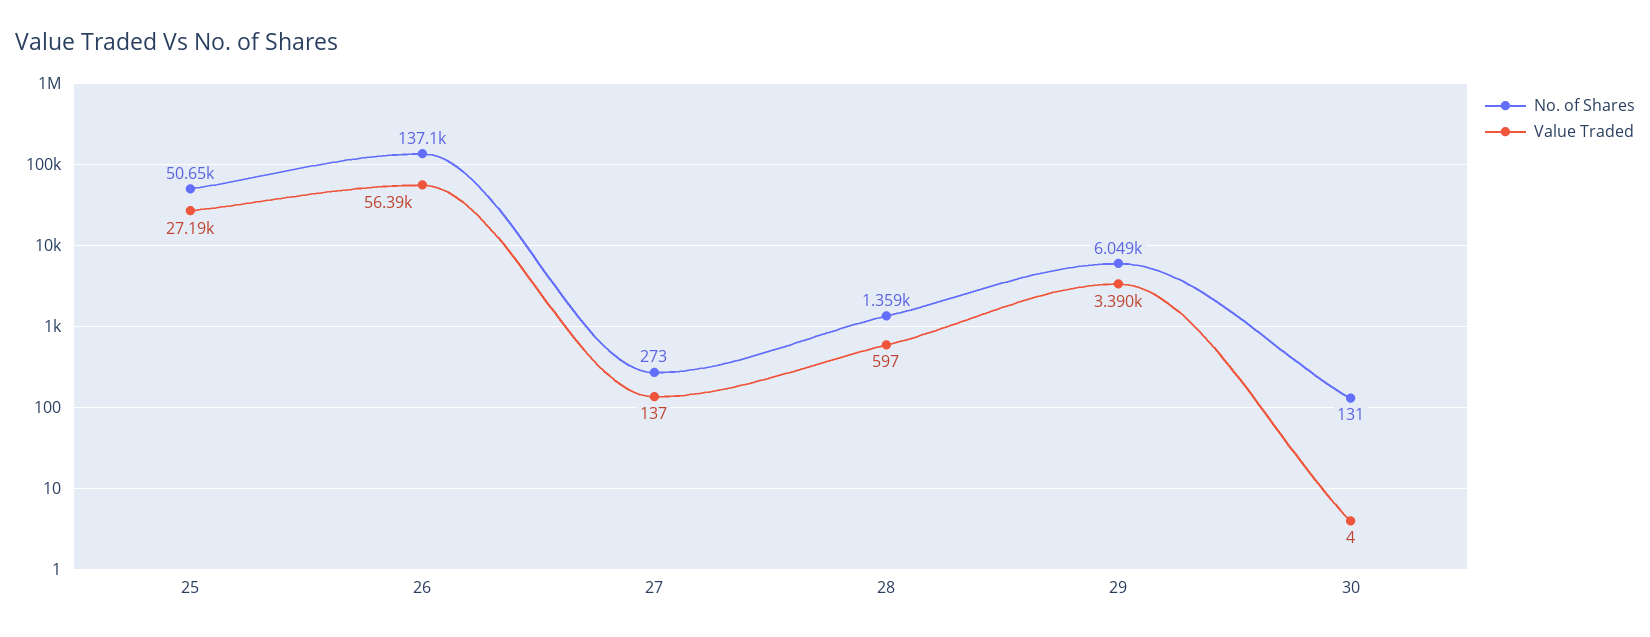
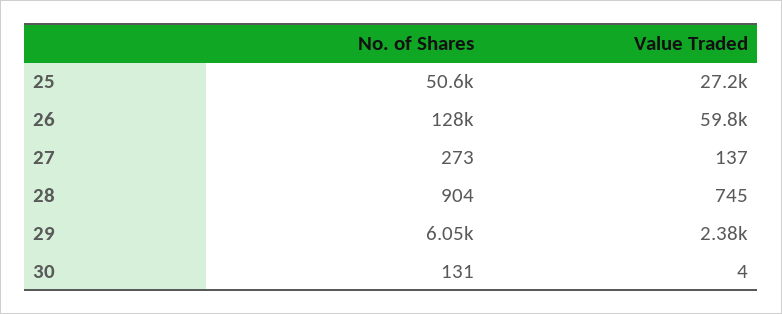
No. of Shares, 26: 137100 -> 128000
Value Traded, 26: 56390 -> 59800
No. of Shares, 28: 1359 -> 904
Value Traded, 28: 597 -> 745
Value Traded, 29: 3390 -> 2380

